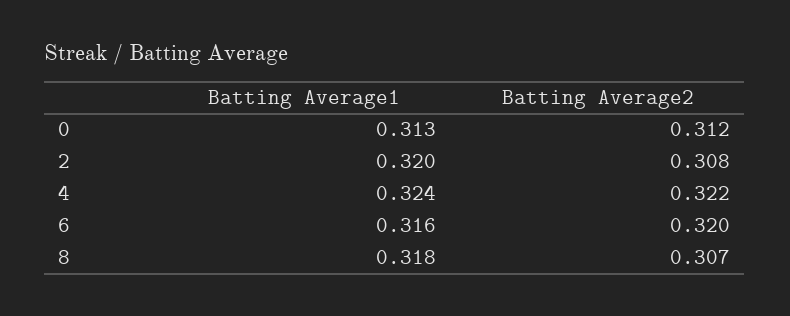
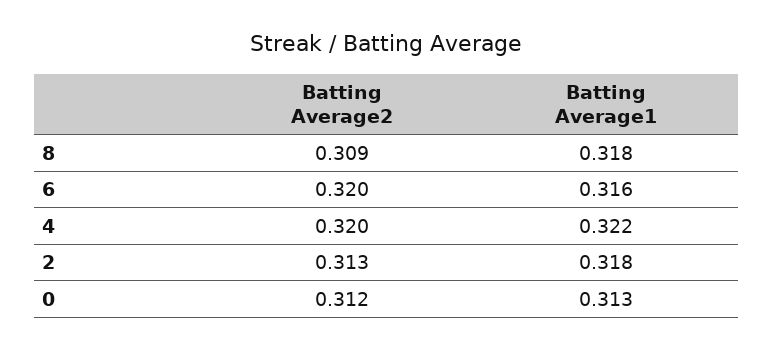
Batting Average1, 2: 0.32 -> 0.318
Batting Average2, 2: 0.308 -> 0.313
Batting Average1, 4: 0.324 -> 0.322
Batting Average2, 4: 0.322 -> 0.32
Batting Average2, 8: 0.307 -> 0.309

